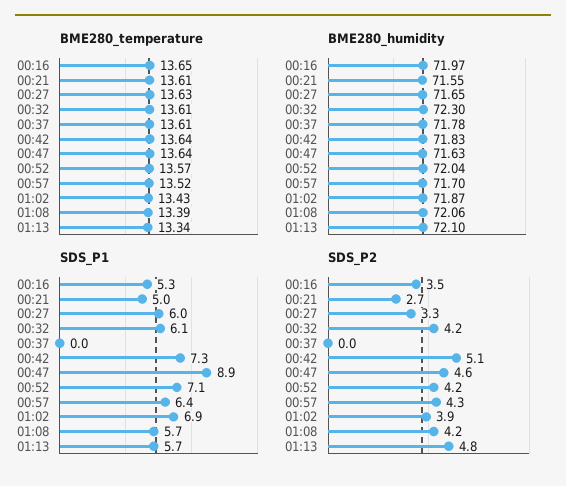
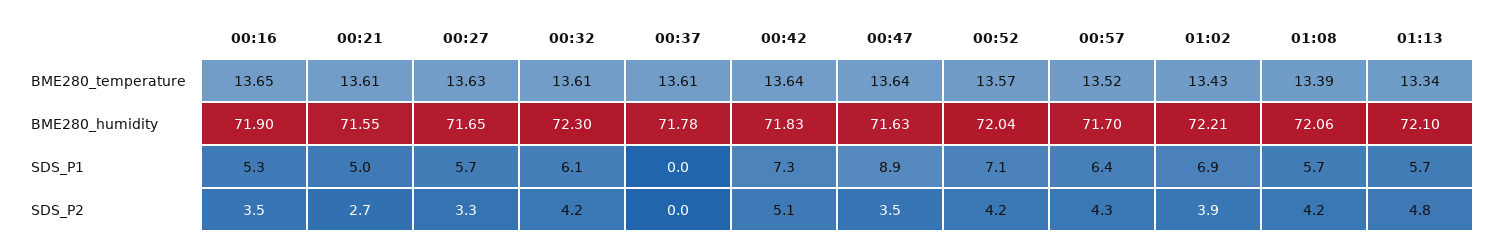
BME280_humidity, 00:16: 71.97 -> 71.9
BME280_humidity, 01:02: 71.87 -> 72.21
SDS_P1, 00:27: 6 -> 5.7
SDS_P2, 00:47: 4.6 -> 3.5

